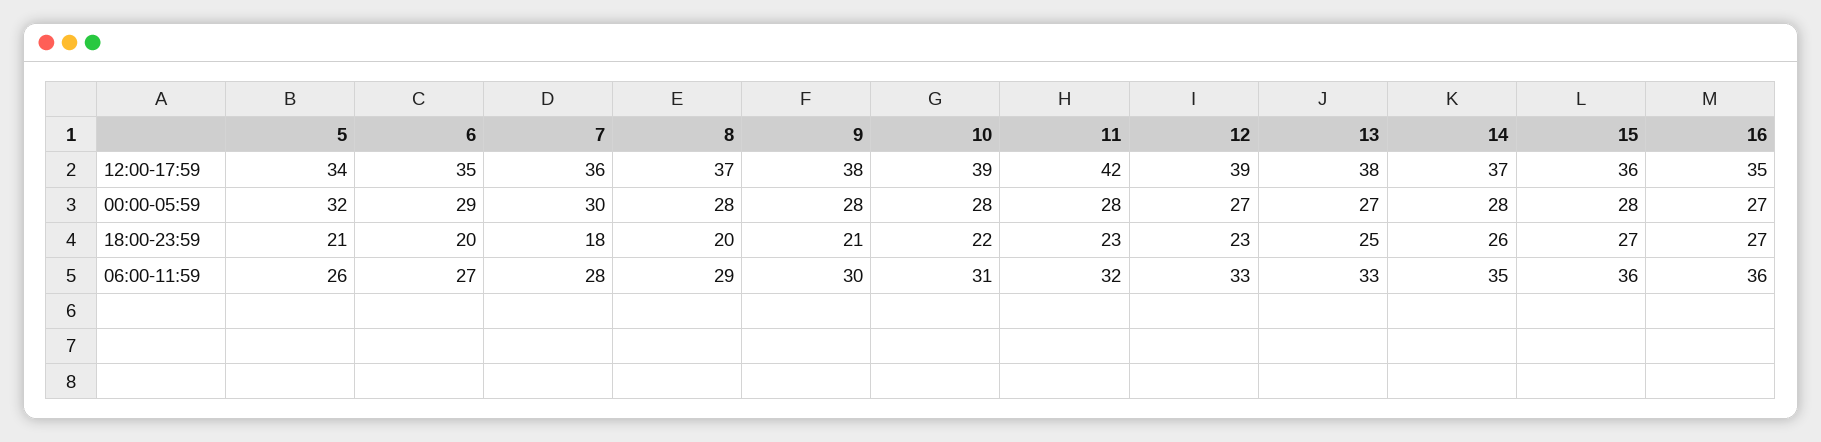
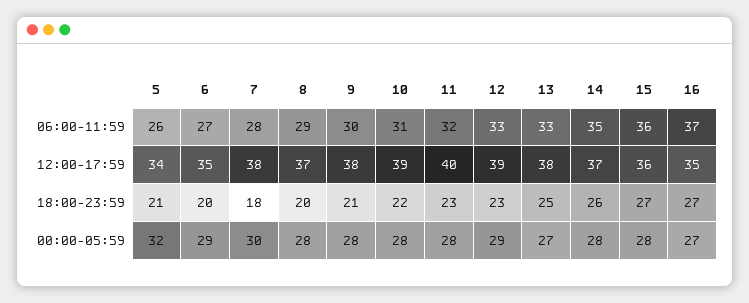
7, 12:00-17:59: 36 -> 38
11, 12:00-17:59: 42 -> 40
12, 00:00-05:59: 27 -> 29
16, 06:00-11:59: 36 -> 37

